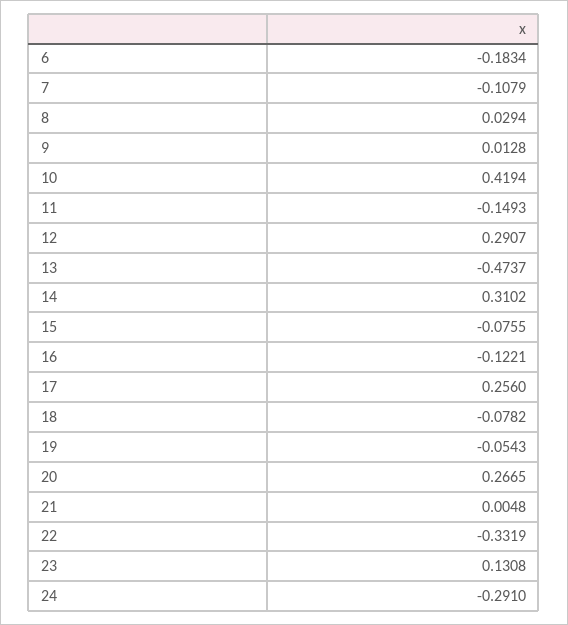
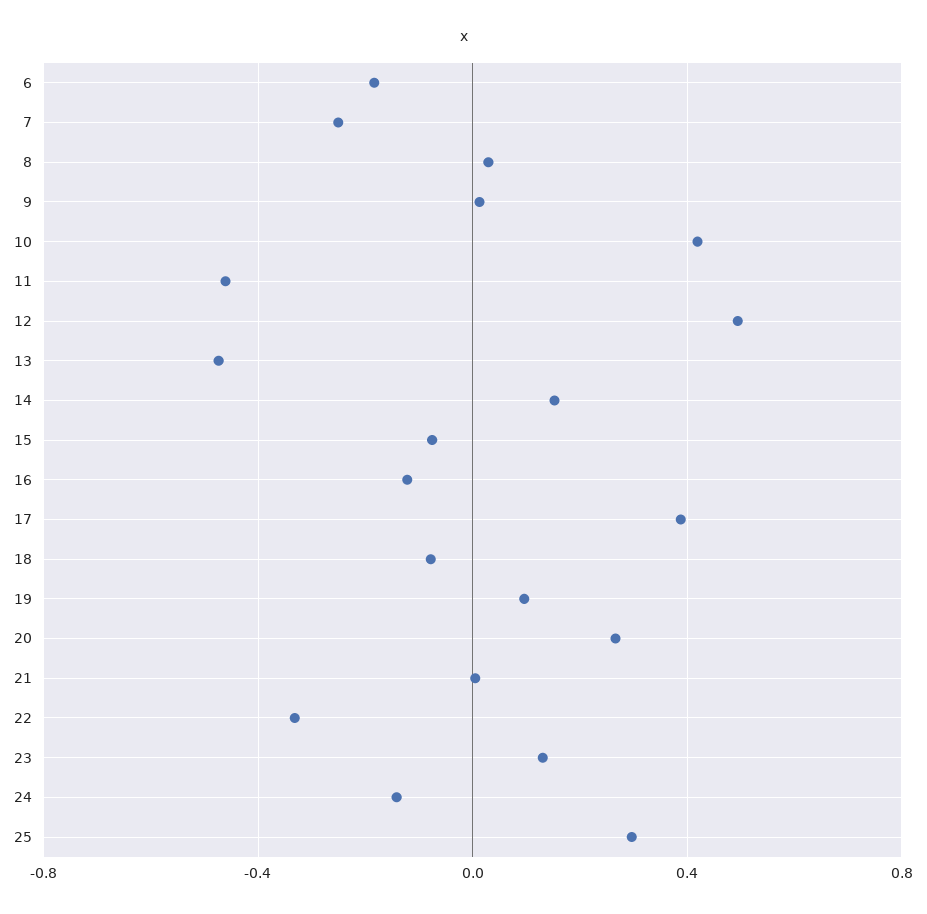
7: -0.1079 -> -0.25
11: -0.1493 -> -0.45
12: 0.2907 -> 0.5
14: 0.3102 -> 0.15
17: 0.256 -> 0.4
19: -0.0543 -> 0.1
24: -0.291 -> -0.15
25: none -> 0.3

